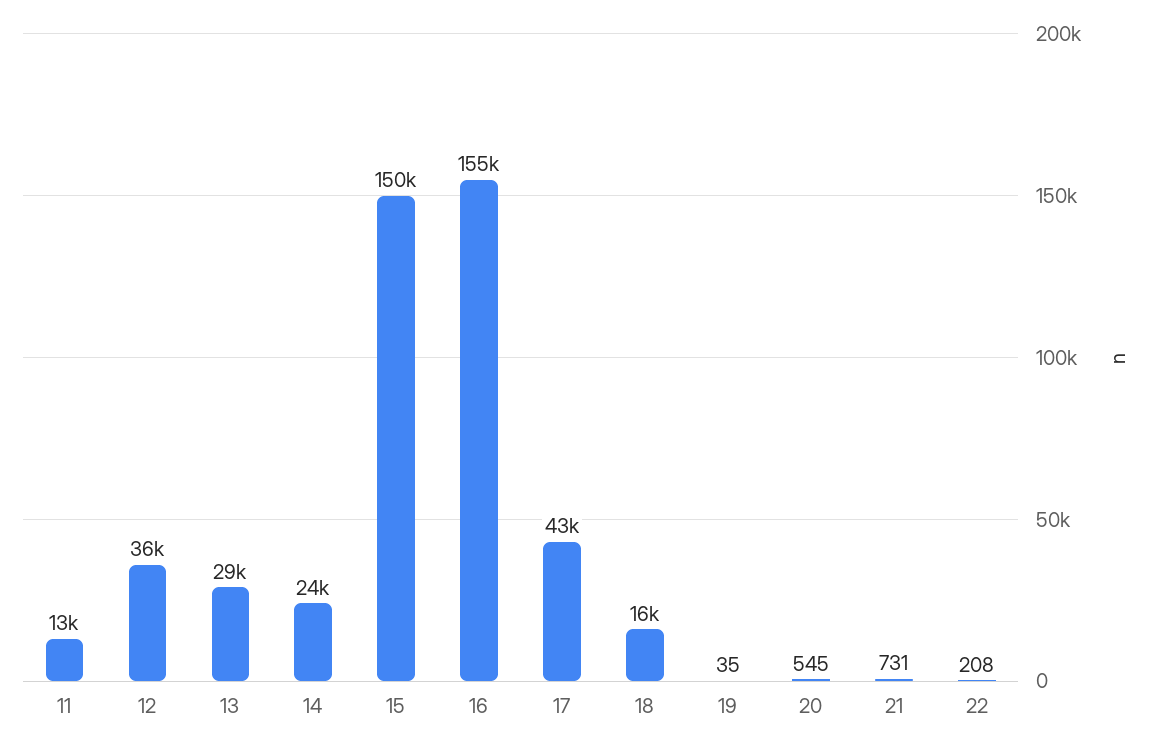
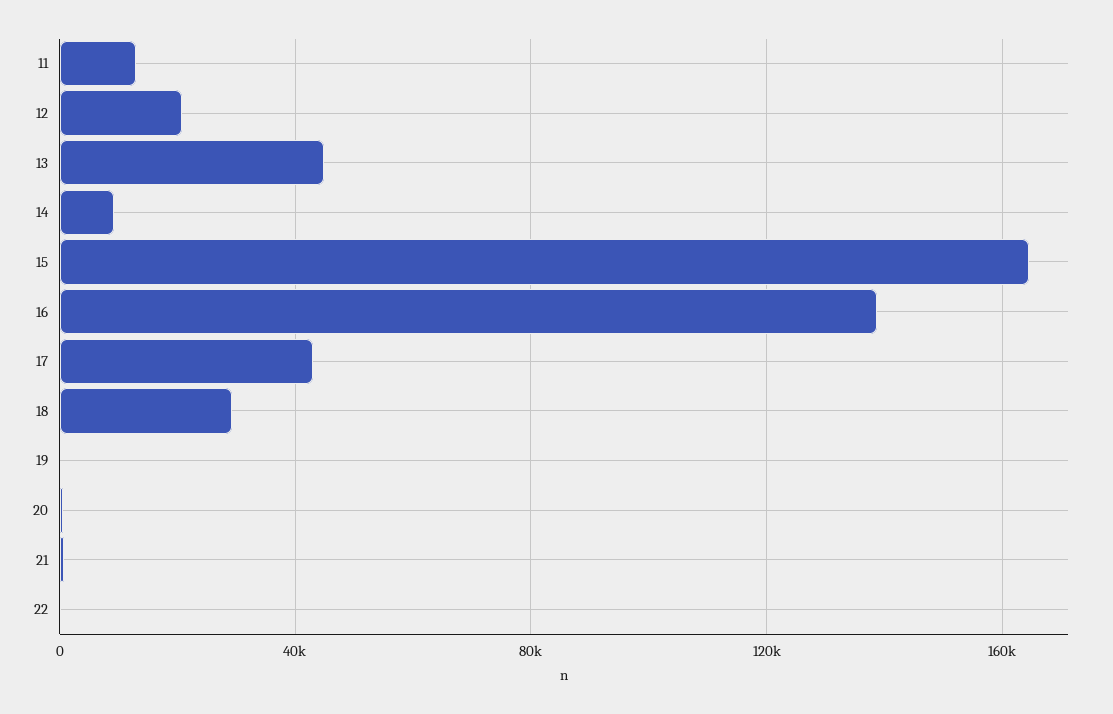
12: 36000 -> 20000
13: 29000 -> 45000
14: 24000 -> 10000
15: 150000 -> 165000
16: 155000 -> 140000
18: 16000 -> 30000

